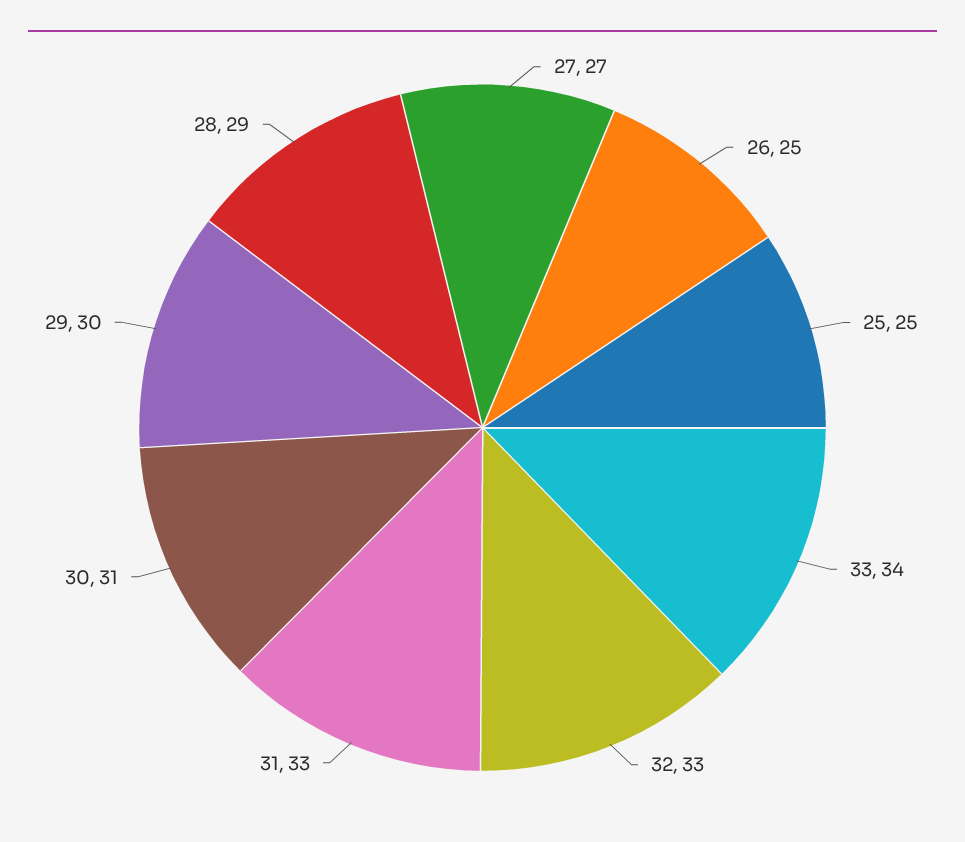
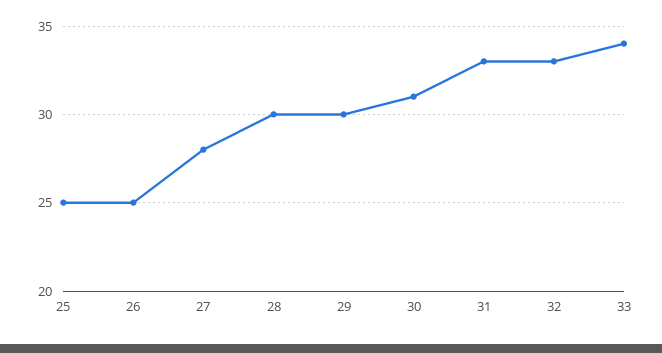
27: 27 -> 28
28: 29 -> 30

